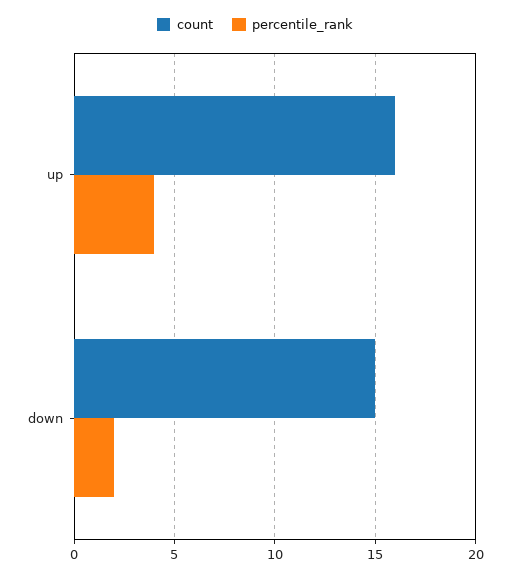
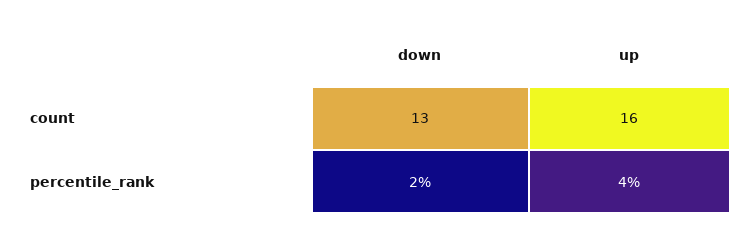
count, down: 15 -> 13

